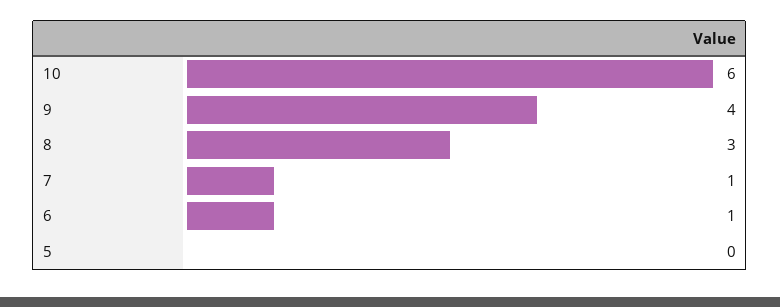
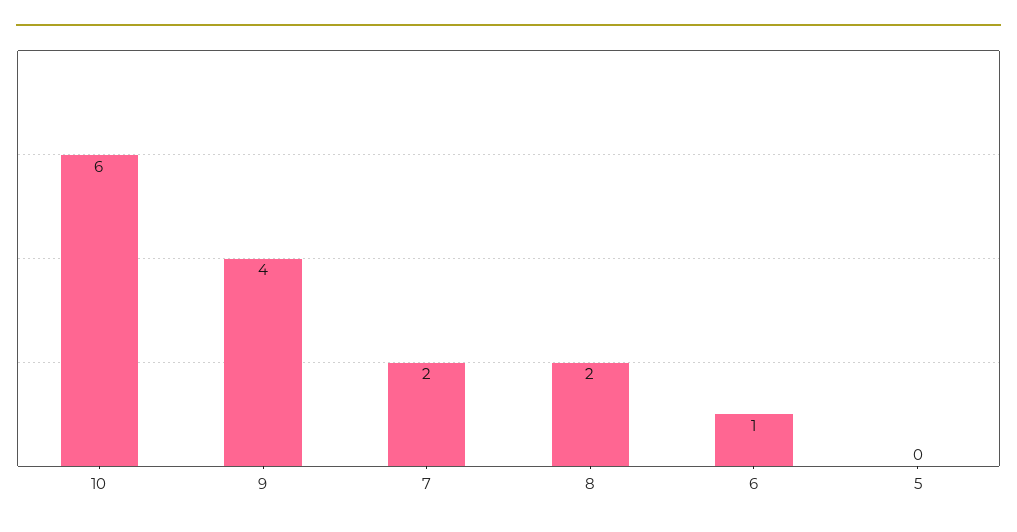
8: 3 -> 2
7: 1 -> 2

